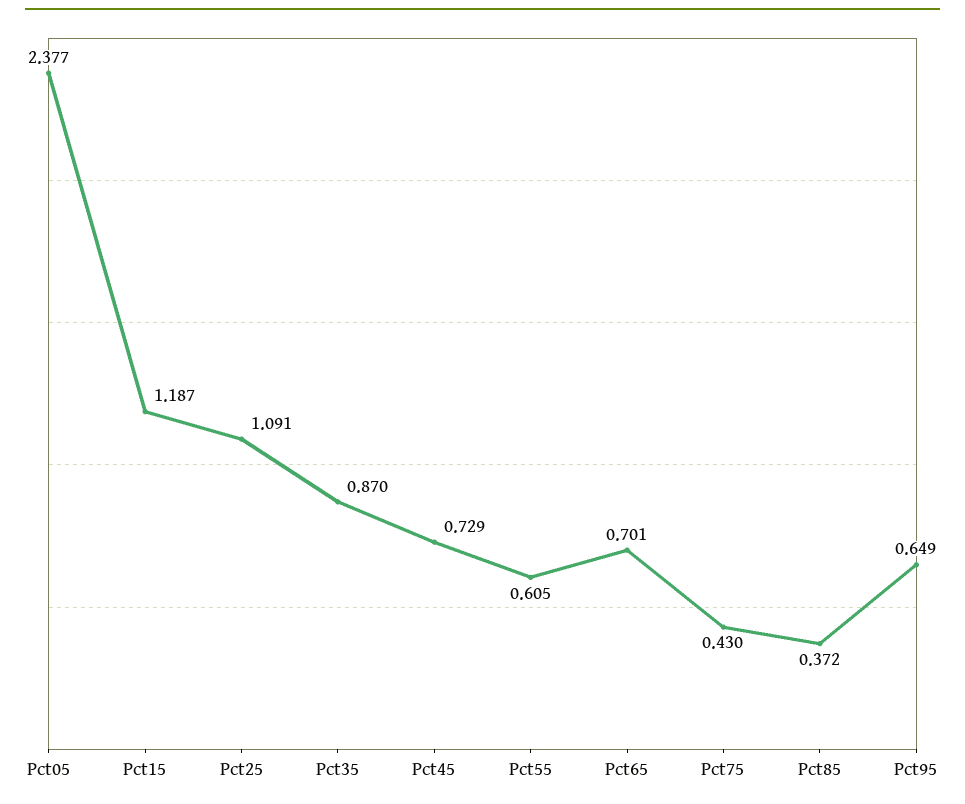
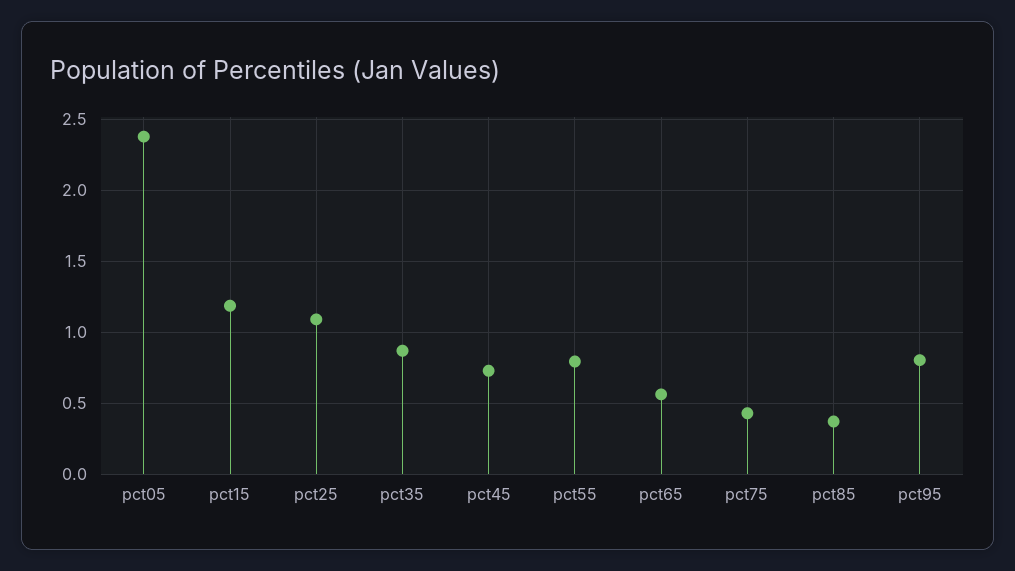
Pct55: 0.605 -> 0.8
Pct65: 0.701 -> 0.55
Pct95: 0.649 -> 0.8

